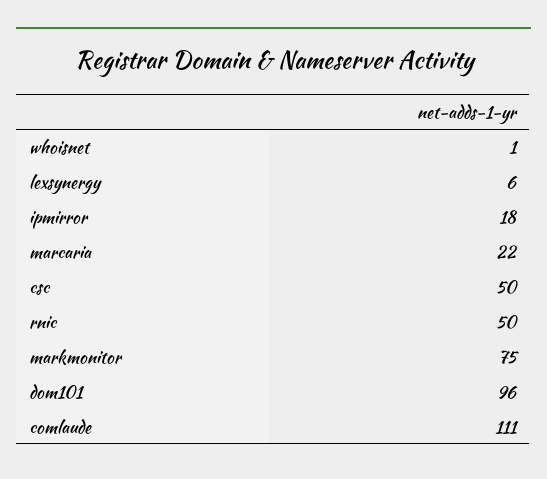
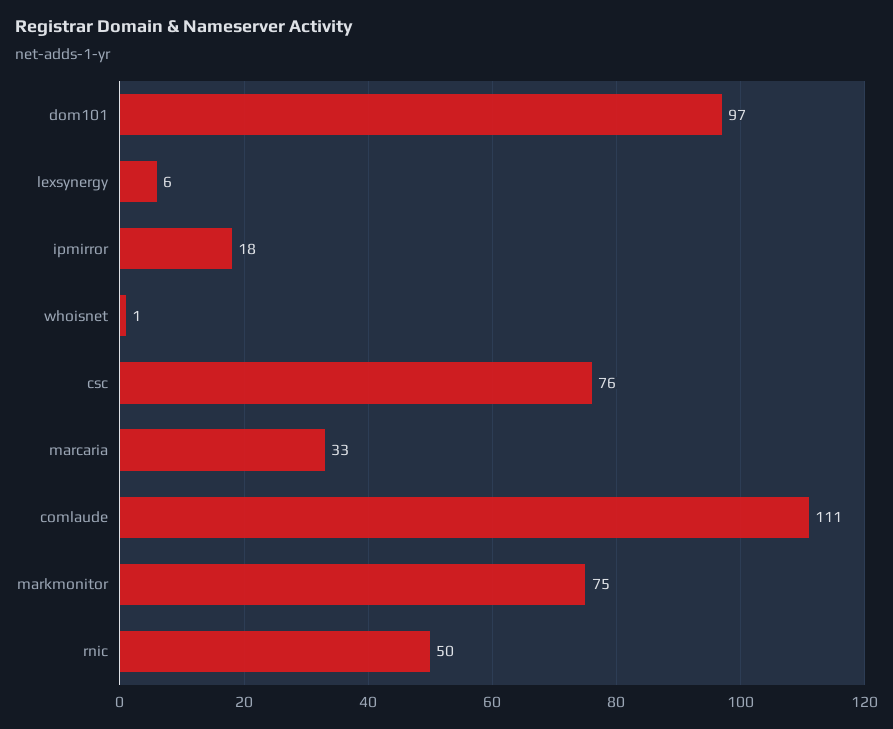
marcaria: 22 -> 33
csc: 50 -> 76
dom101: 96 -> 97

